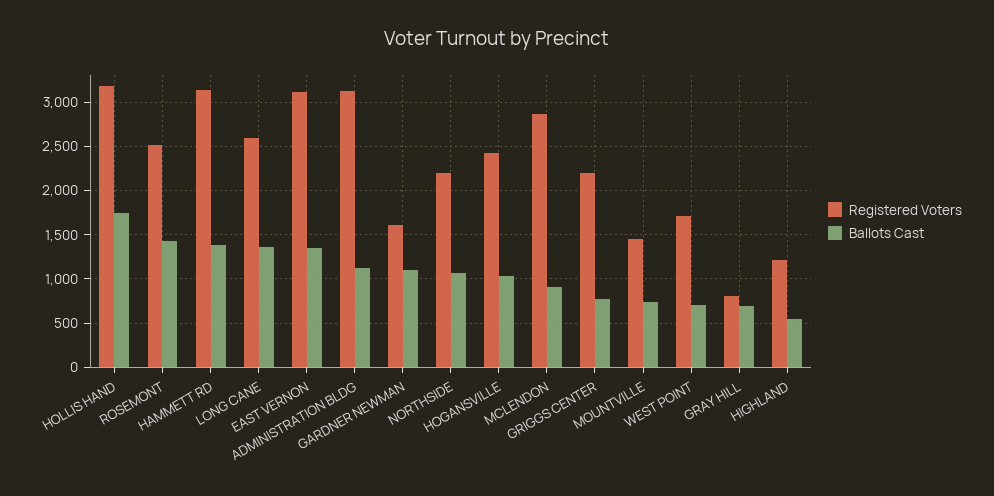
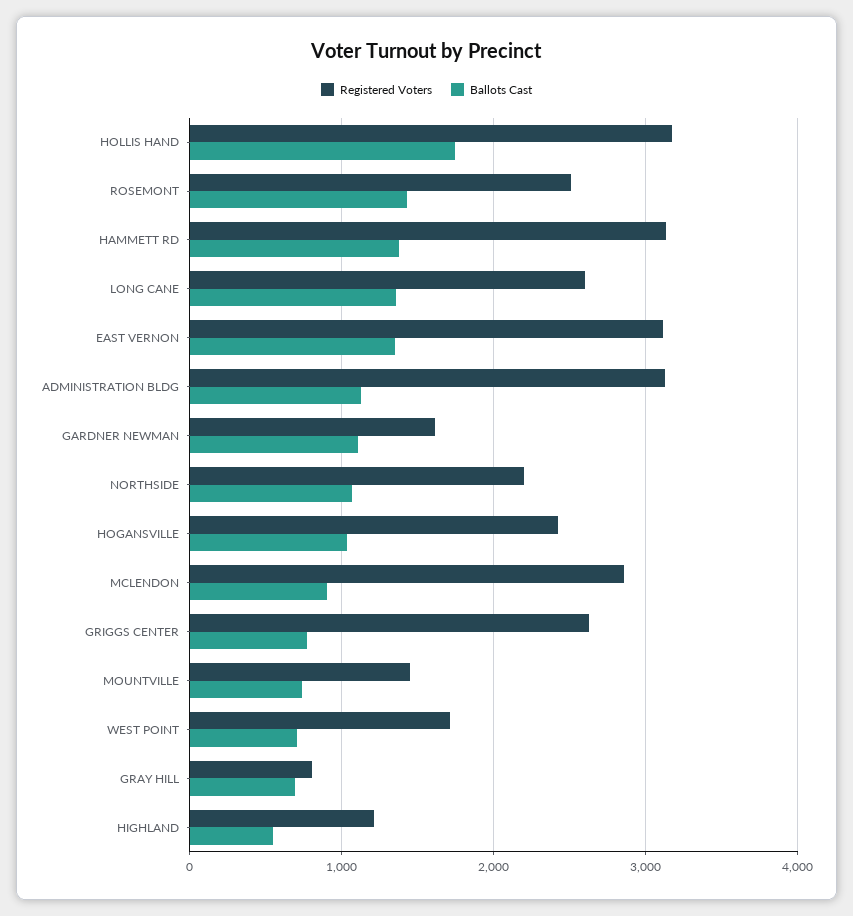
Registered Voters, GRIGGS CENTER: 2200 -> 2600

